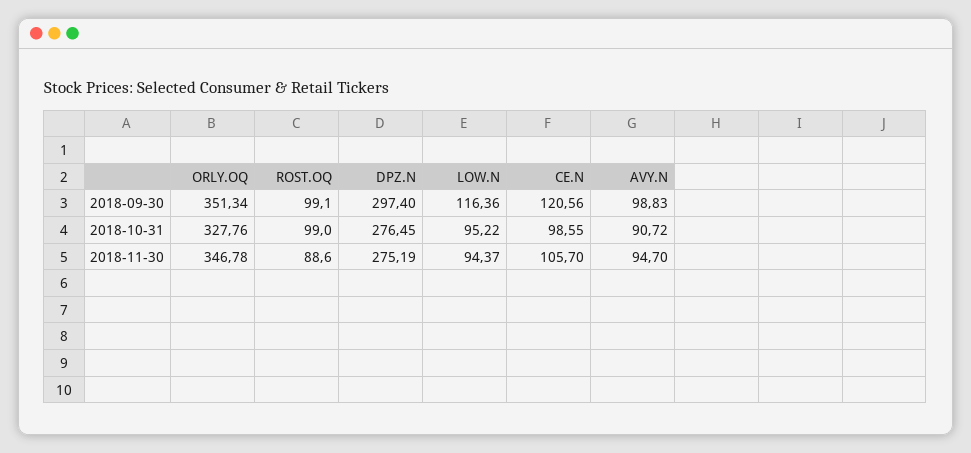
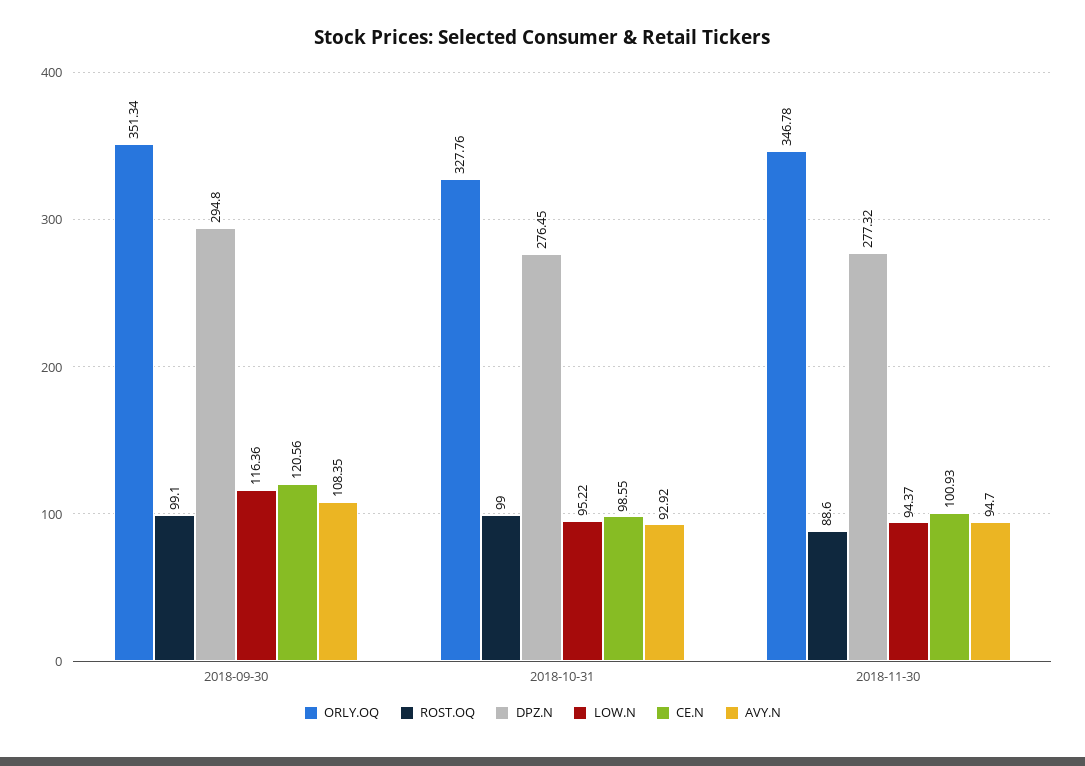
DPZ.N, 2018-09-30: 297.4 -> 294.8
AVY.N, 2018-09-30: 98.83 -> 108.35
AVY.N, 2018-10-31: 90.72 -> 92.92
DPZ.N, 2018-11-30: 275.19 -> 277.32
CE.N, 2018-11-30: 105.7 -> 100.93

